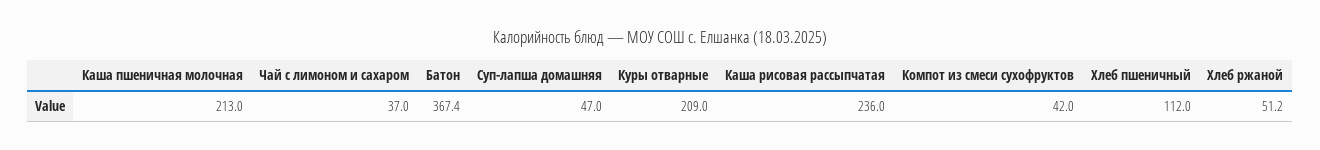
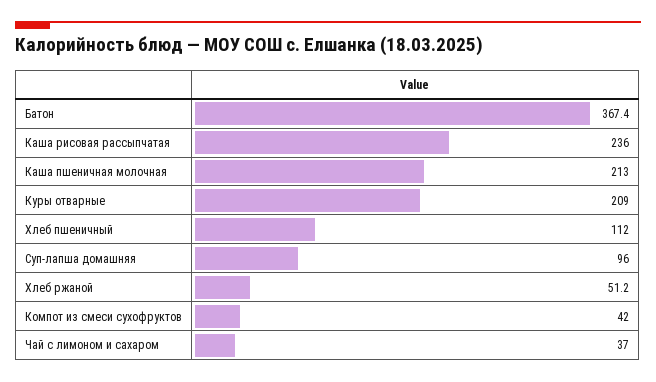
Суп-лапша домашняя: 47 -> 96

